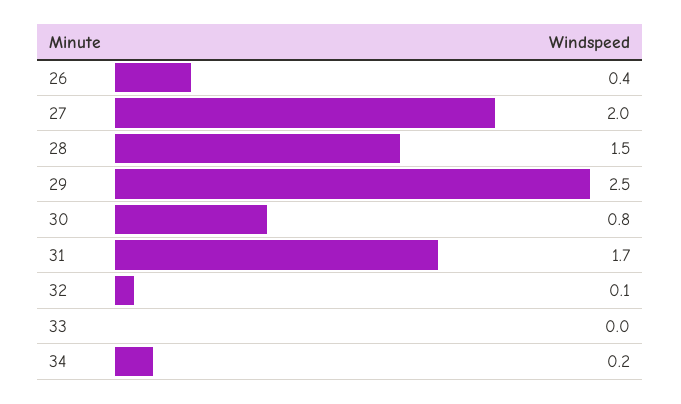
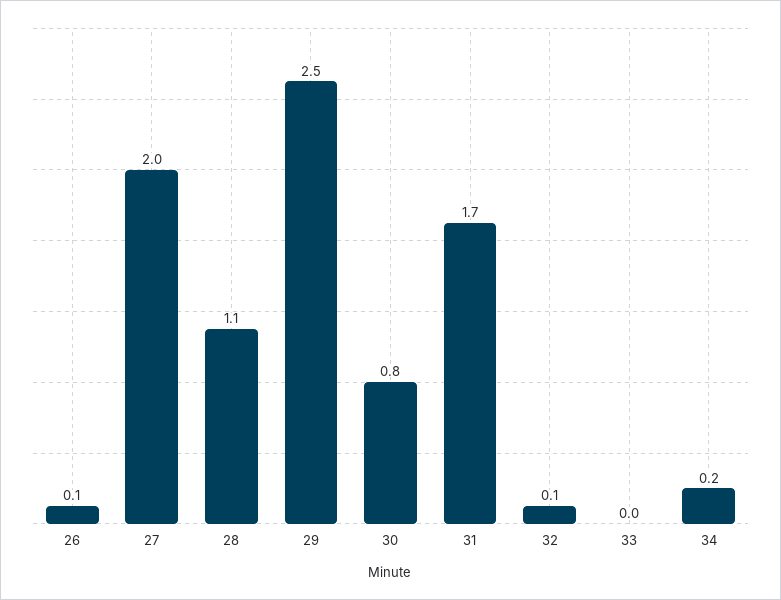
26: 0.4 -> 0.1
28: 1.5 -> 1.1

